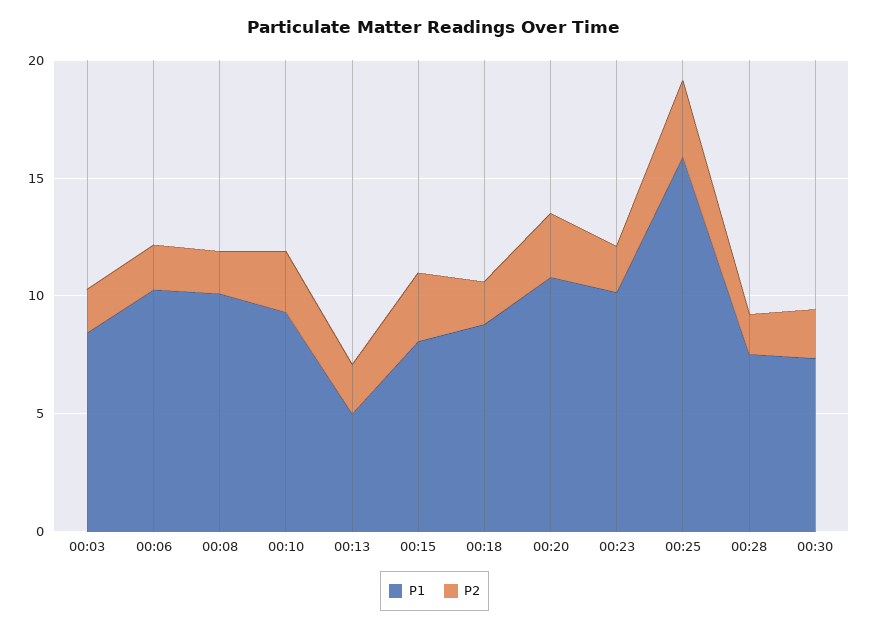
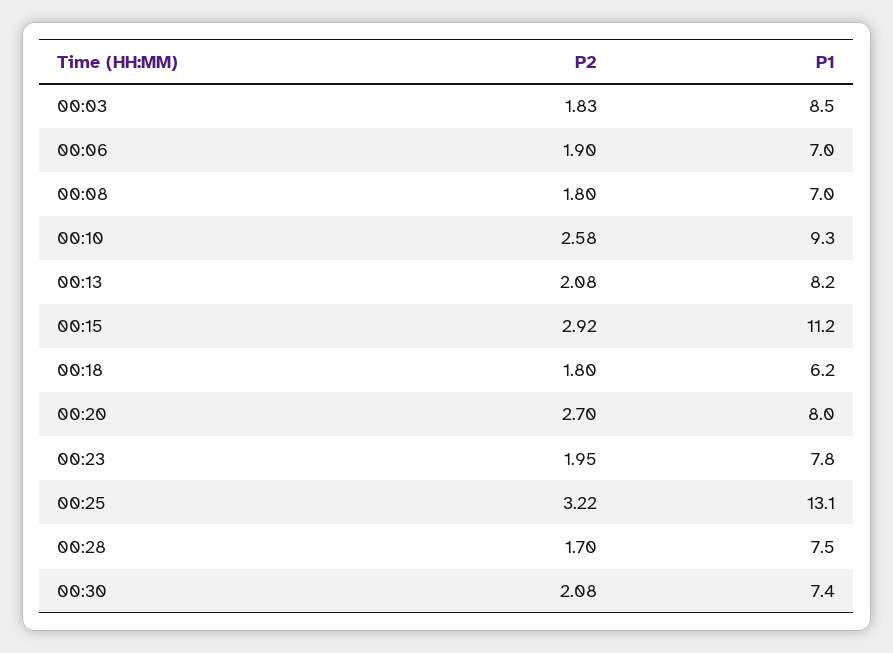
P1, 00:06: 10 -> 7
P1, 00:08: 10 -> 7
P1, 00:13: 5 -> 8.2
P1, 00:15: 8 -> 11.2
P1, 00:18: 9 -> 6.2
P1, 00:20: 11 -> 8
P1, 00:23: 10 -> 7.8
P1, 00:25: 16 -> 13.1

